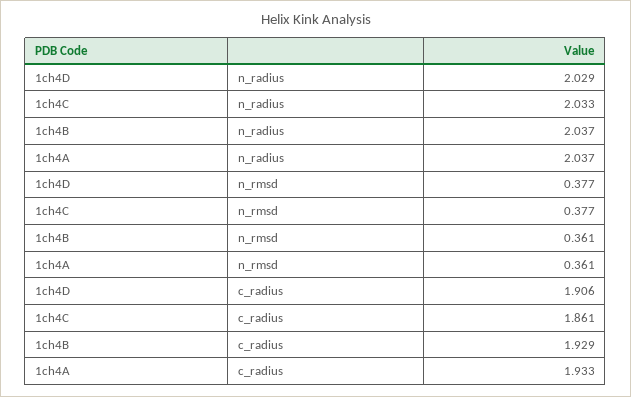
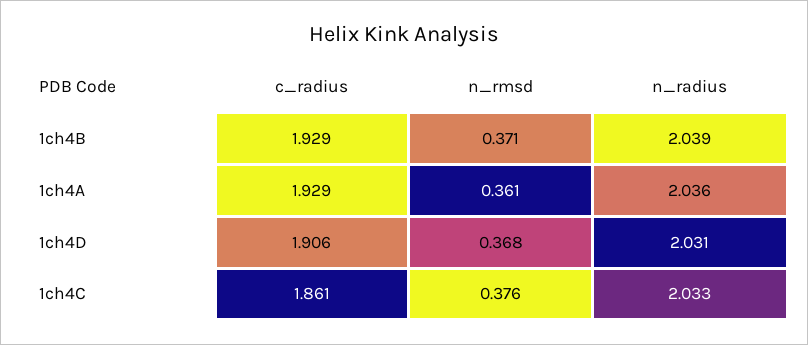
1ch4D, n_radius: 2.029 -> 2.031
1ch4B, n_radius: 2.037 -> 2.039
1ch4A, n_radius: 2.037 -> 2.036
1ch4D, n_rmsd: 0.377 -> 0.368
1ch4C, n_rmsd: 0.377 -> 0.376
1ch4B, n_rmsd: 0.361 -> 0.371
1ch4A, c_radius: 1.933 -> 1.929

